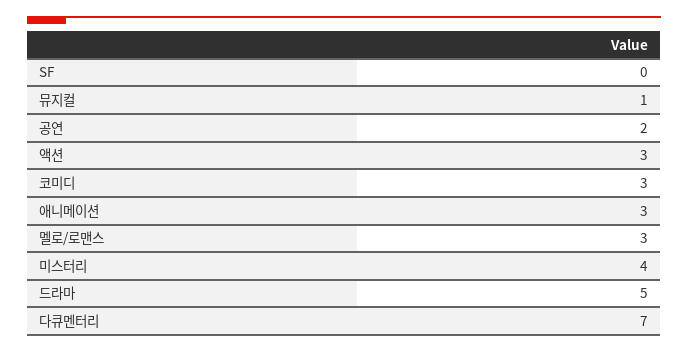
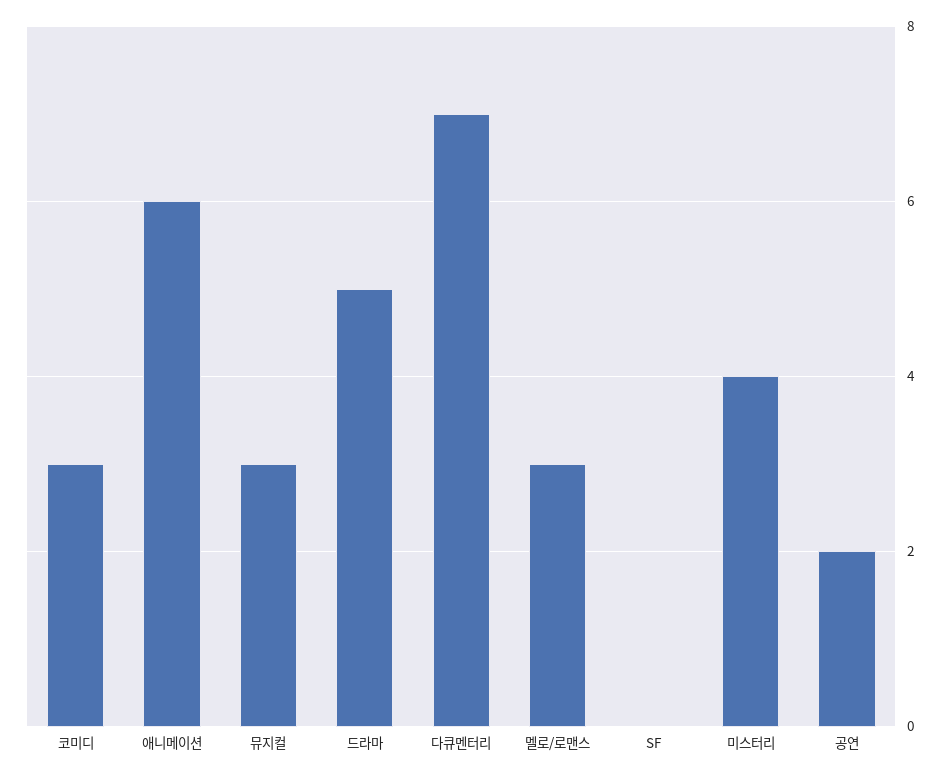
뮤지컬: 1 -> 3
액션: 3 -> none
애니메이션: 3 -> 6

